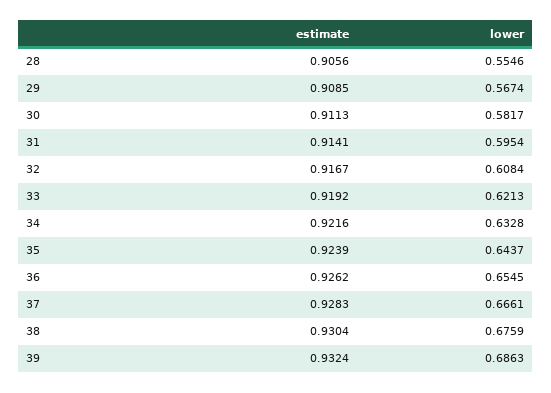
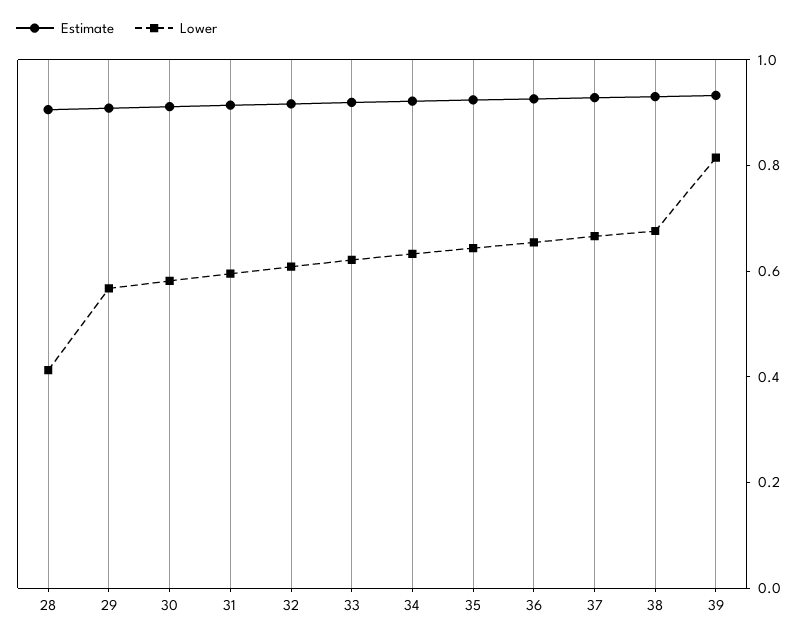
lower, 28: 0.5546 -> 0.4
lower, 39: 0.6863 -> 0.8

